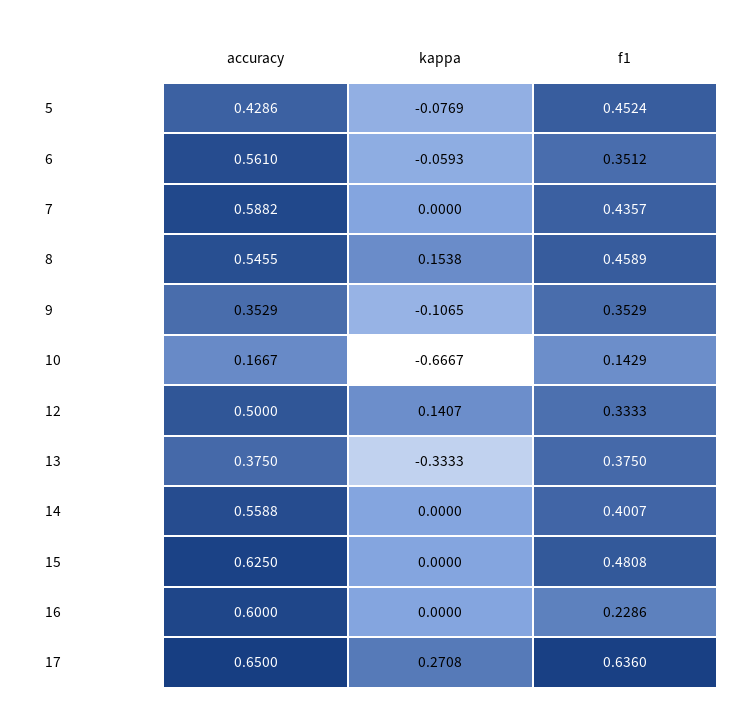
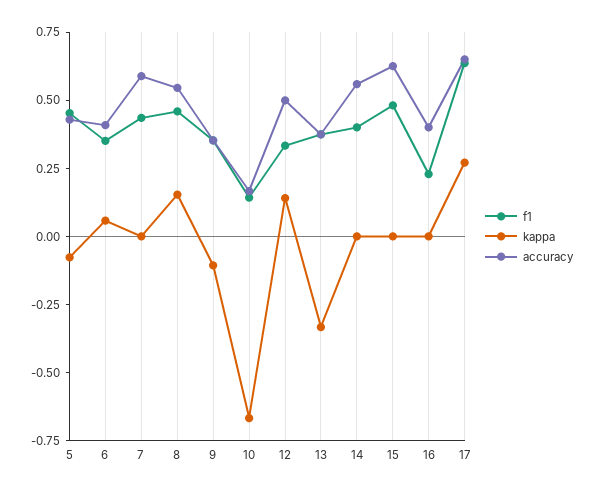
accuracy, 6: 0.561 -> 0.4
kappa, 6: -0.0593 -> 0.05
accuracy, 16: 0.6 -> 0.4

